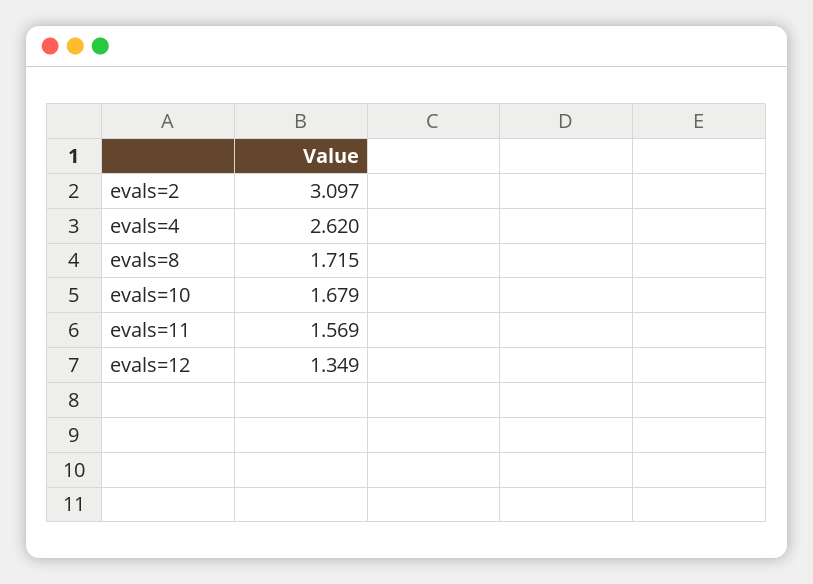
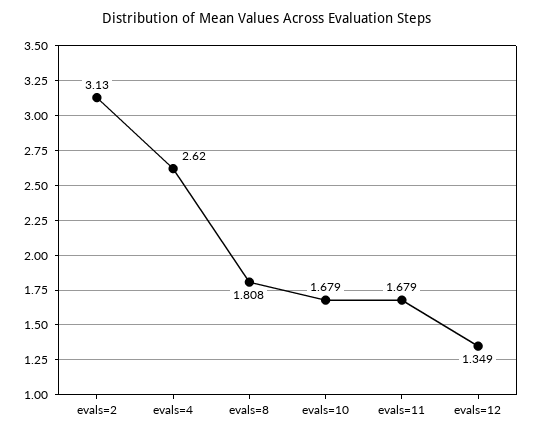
evals=2: 3.097 -> 3.13
evals=8: 1.715 -> 1.808
evals=11: 1.569 -> 1.679

